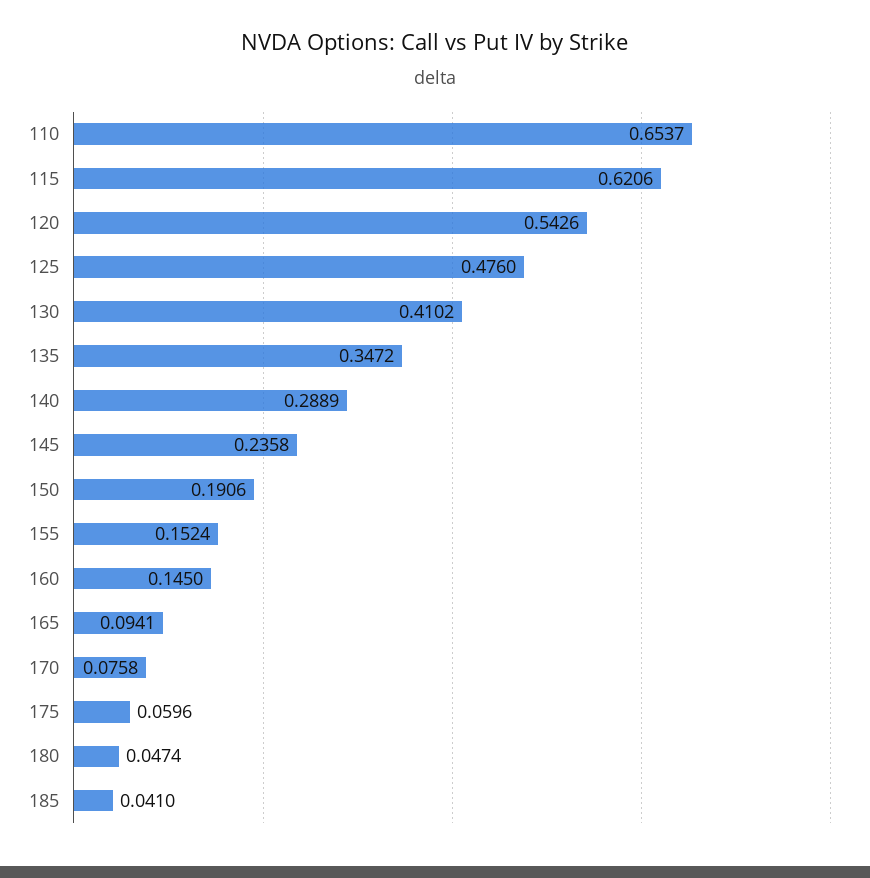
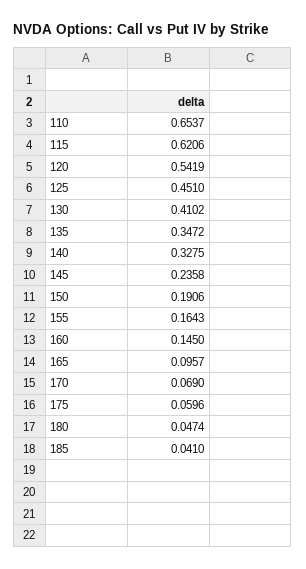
120: 0.5426 -> 0.5419
125: 0.476 -> 0.451
140: 0.2889 -> 0.3275
155: 0.1524 -> 0.1643
165: 0.0941 -> 0.0957
170: 0.0758 -> 0.069

